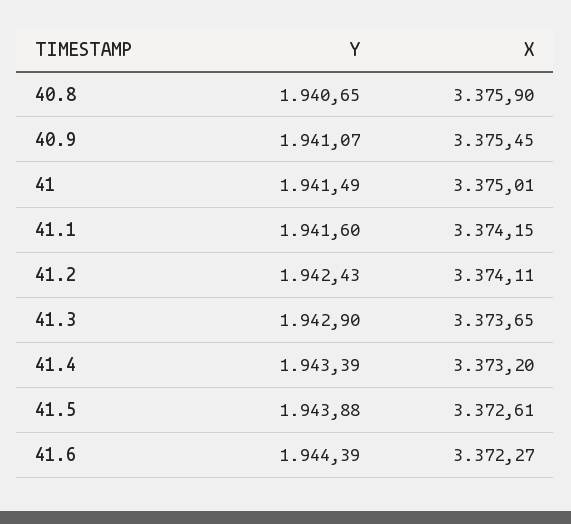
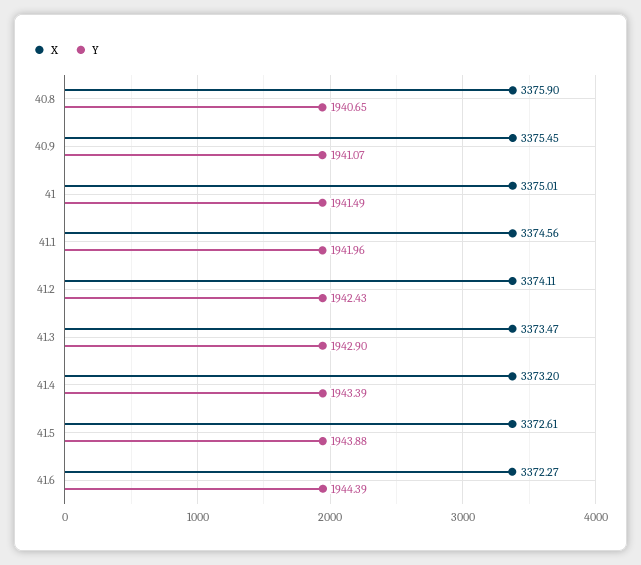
Y, 41.1: 1941.6 -> 1941.96
X, 41.1: 3374.15 -> 3374.56
X, 41.3: 3373.65 -> 3373.47

